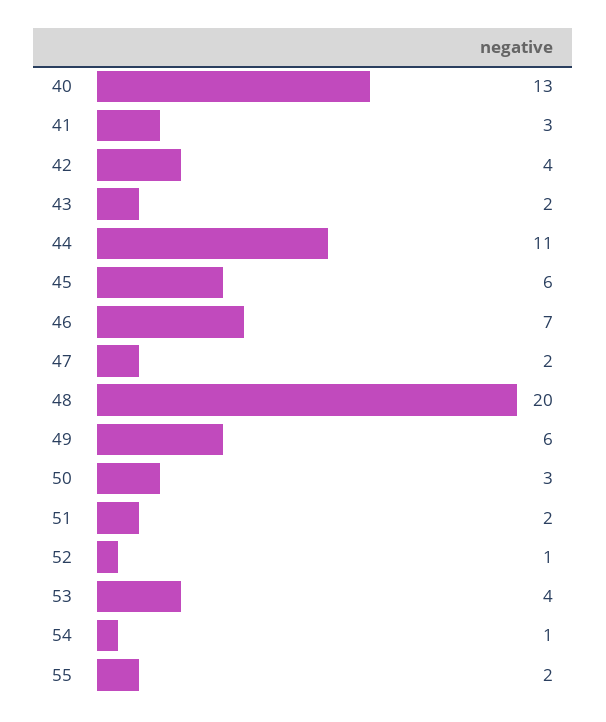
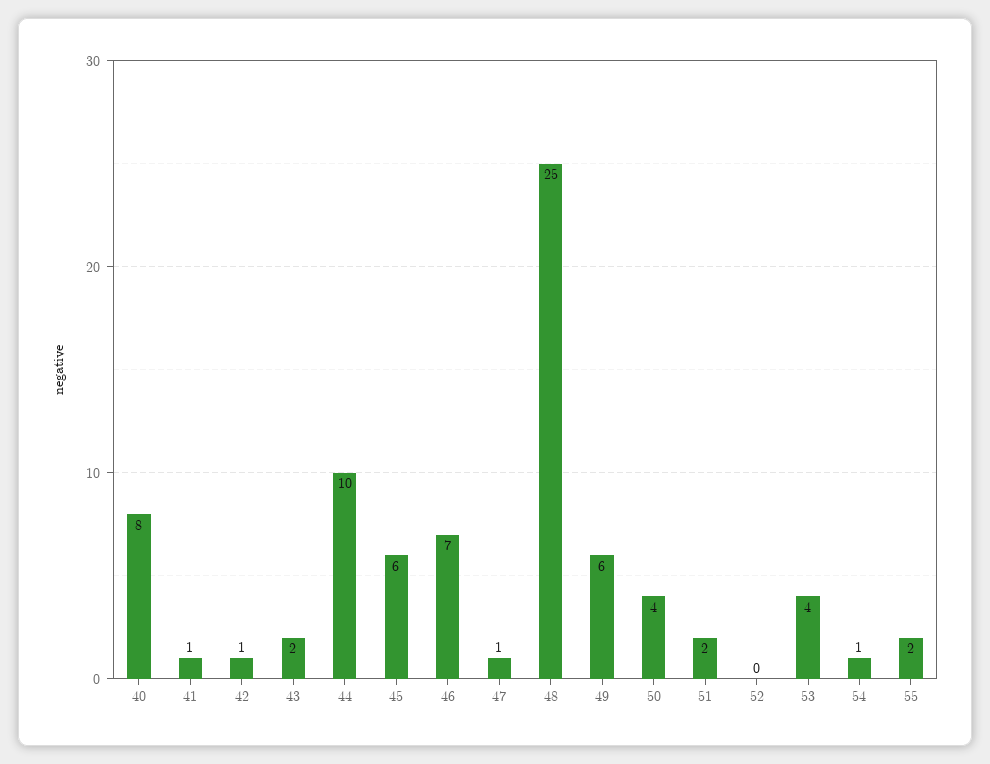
40: 13 -> 8
41: 3 -> 1
42: 4 -> 1
44: 11 -> 10
47: 2 -> 1
48: 20 -> 25
50: 3 -> 4
52: 1 -> 0

